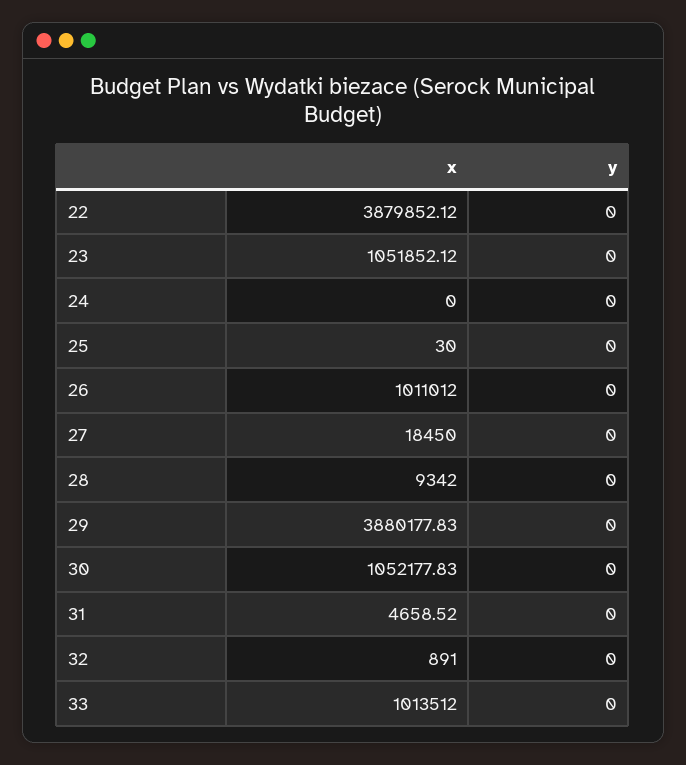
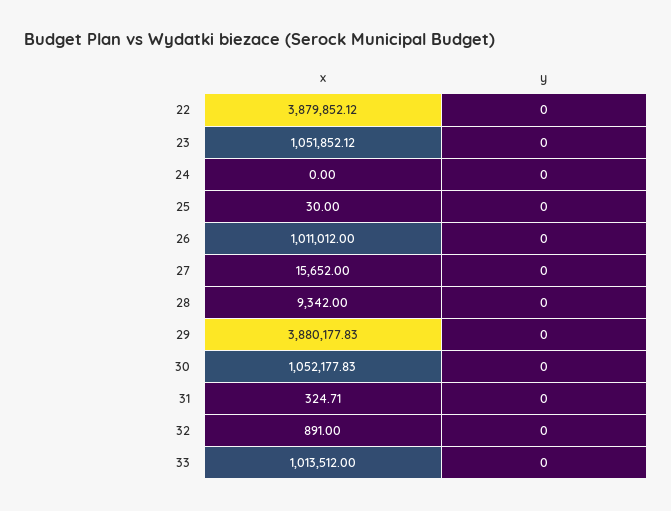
x, 27: 18450 -> 15652
x, 31: 4658.52 -> 324.71

